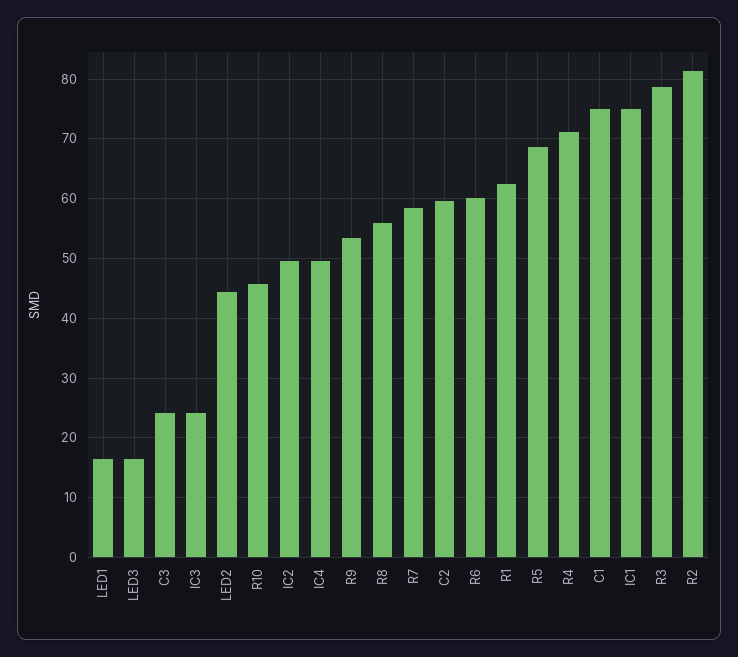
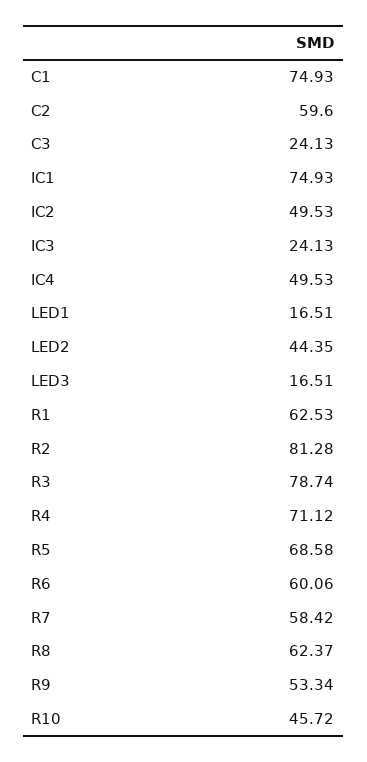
R8: 56 -> 62.37

